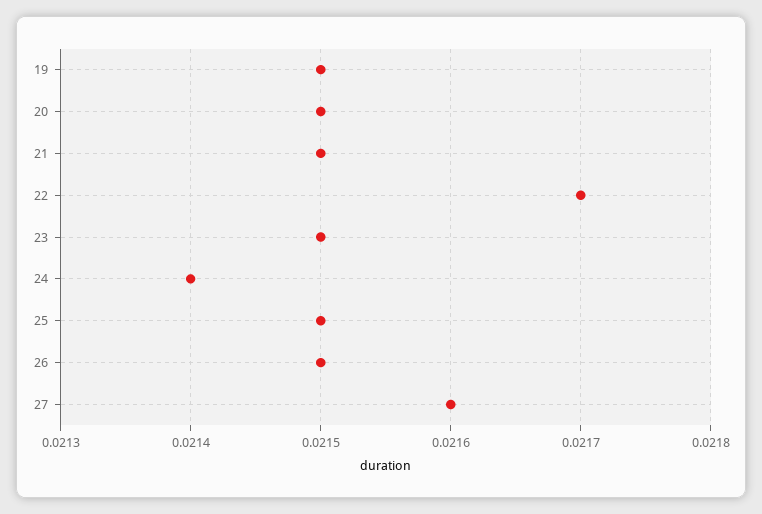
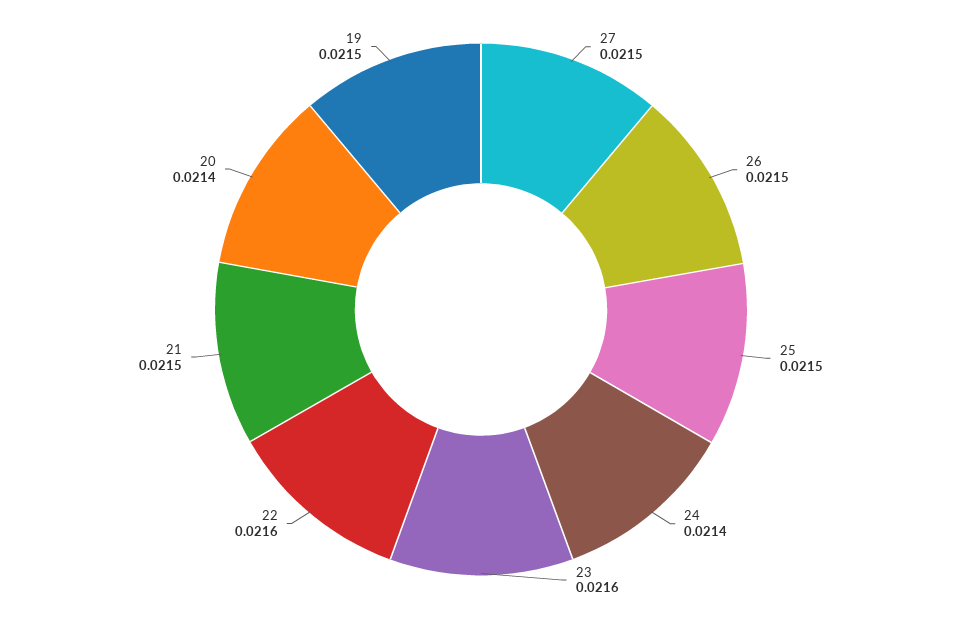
20: 0.0215 -> 0.0214
22: 0.0217 -> 0.0216
23: 0.0215 -> 0.0216
27: 0.0216 -> 0.0215

